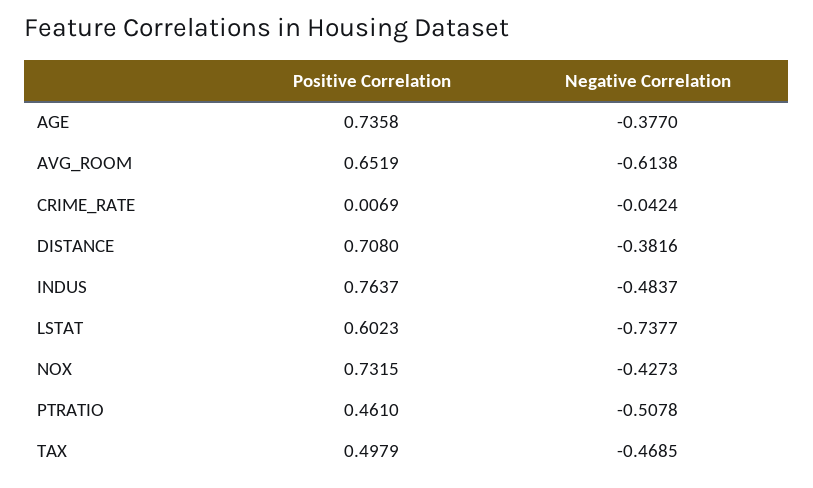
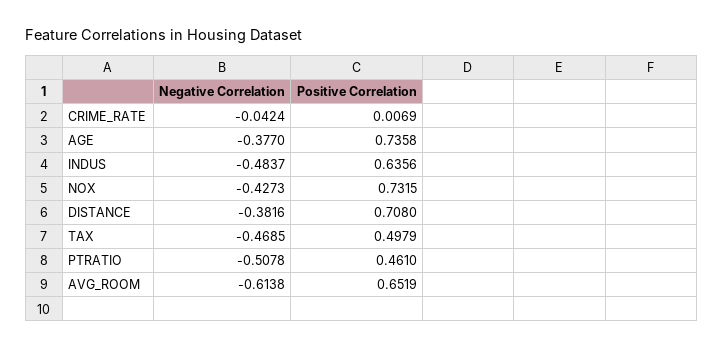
Positive Correlation, INDUS: 0.7637 -> 0.6356
Positive Correlation, LSTAT: 0.6023 -> none
Negative Correlation, LSTAT: -0.7377 -> none

